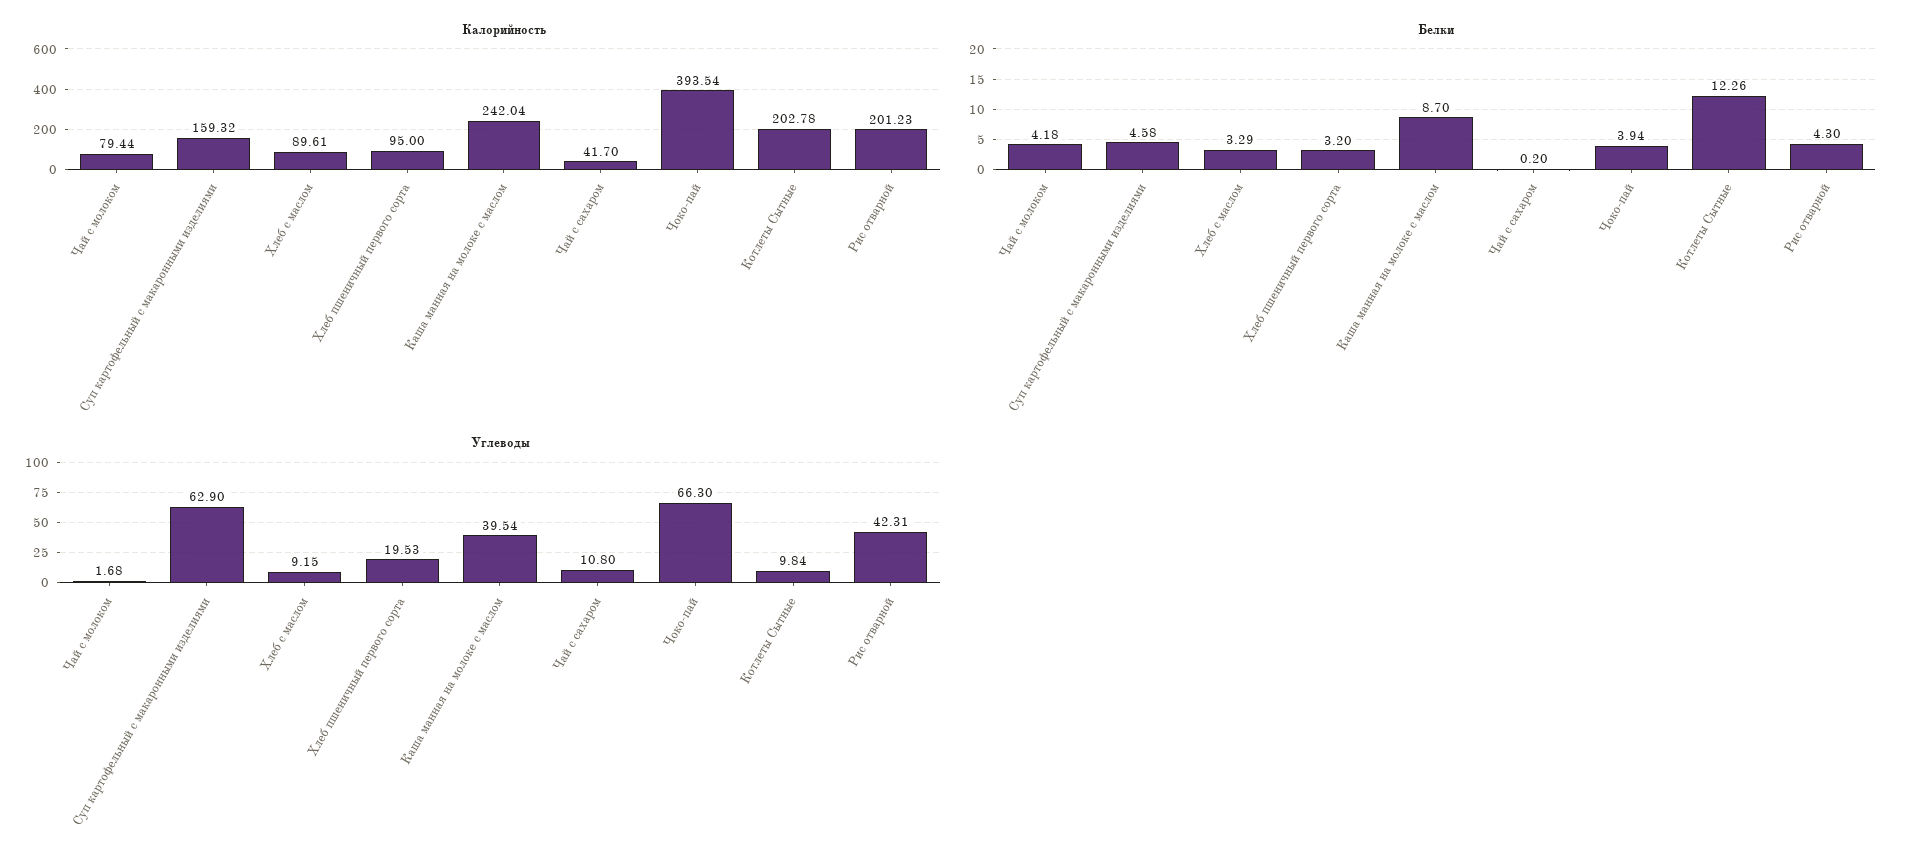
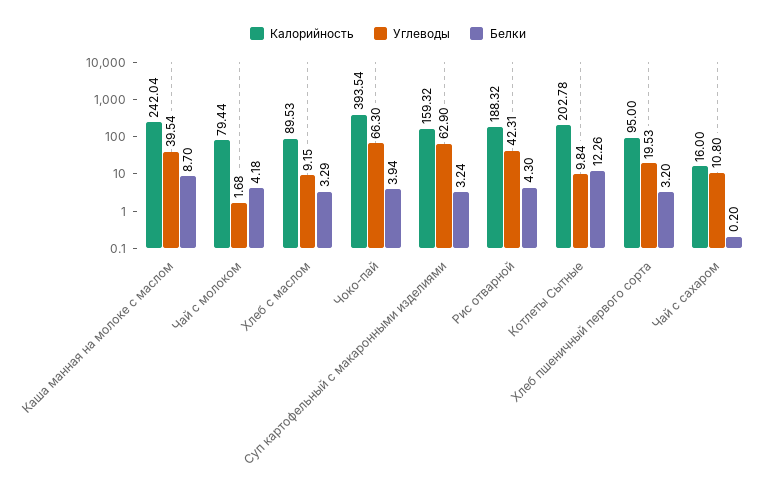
Калорийность, Хлеб с маслом: 89.61 -> 89.53
Калорийность, Чай с сахаром: 41.7 -> 16
Калорийность, Рис отварной: 201.23 -> 188.32
Белки, Суп картофельный с макаронными изделиями: 4.58 -> 3.24

